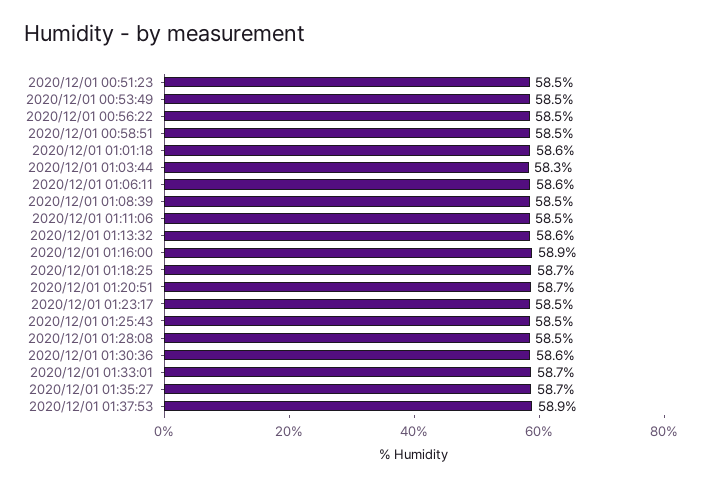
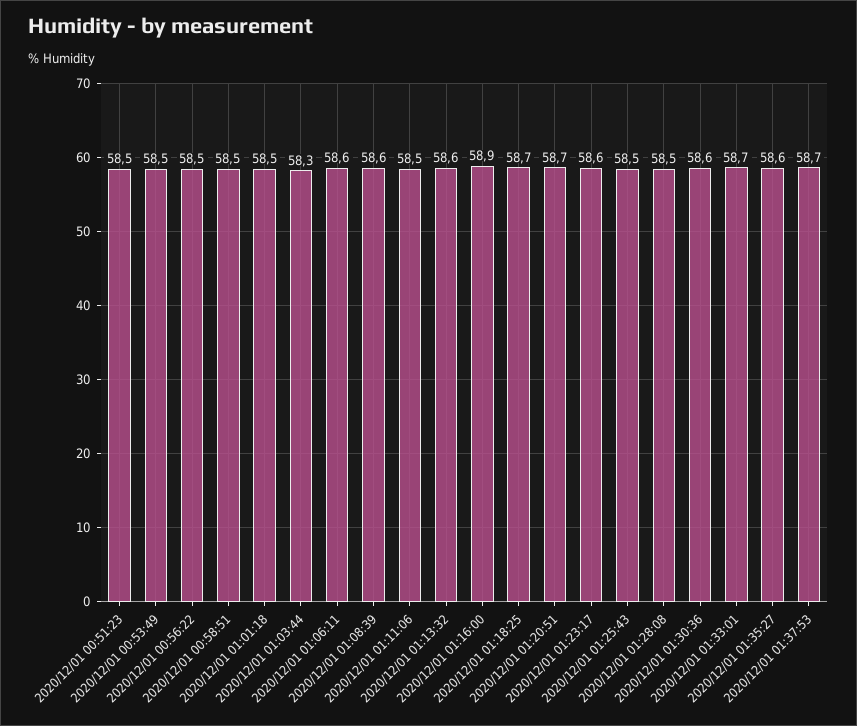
2020/12/01 01:01:18: 58.6 -> 58.5
2020/12/01 01:08:39: 58.5 -> 58.6
2020/12/01 01:23:17: 58.5 -> 58.6
2020/12/01 01:35:27: 58.7 -> 58.6
2020/12/01 01:37:53: 58.9 -> 58.7

